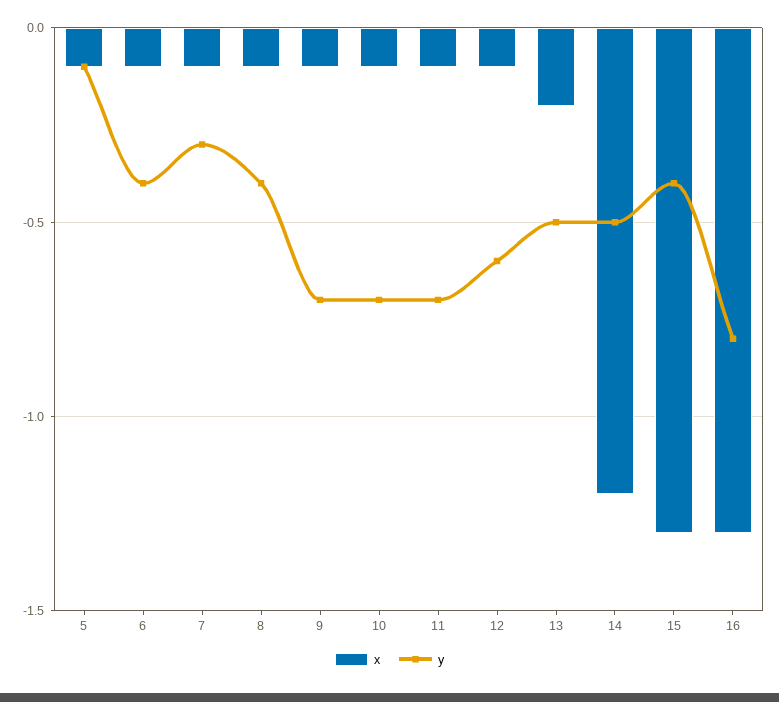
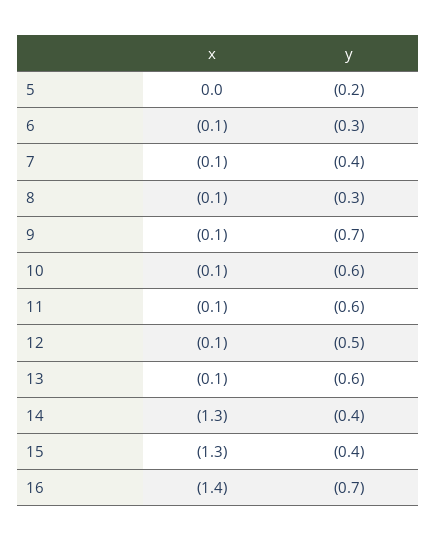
x, 5: -0.1 -> 0
y, 5: -0.1 -> -0.2
y, 6: -0.4 -> -0.3
y, 7: -0.3 -> -0.4
y, 8: -0.4 -> -0.3
y, 10: -0.7 -> -0.6
y, 11: -0.7 -> -0.6
y, 12: -0.6 -> -0.5
x, 13: -0.2 -> -0.1
y, 13: -0.5 -> -0.6
x, 14: -1.2 -> -1.3
y, 14: -0.5 -> -0.4
x, 16: -1.3 -> -1.4
y, 16: -0.8 -> -0.7

